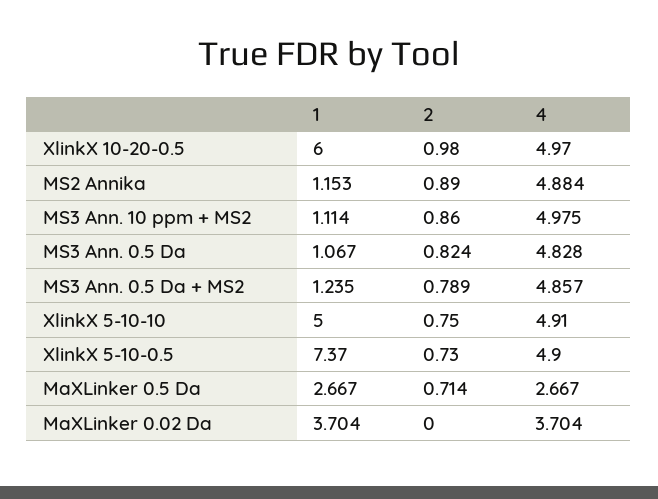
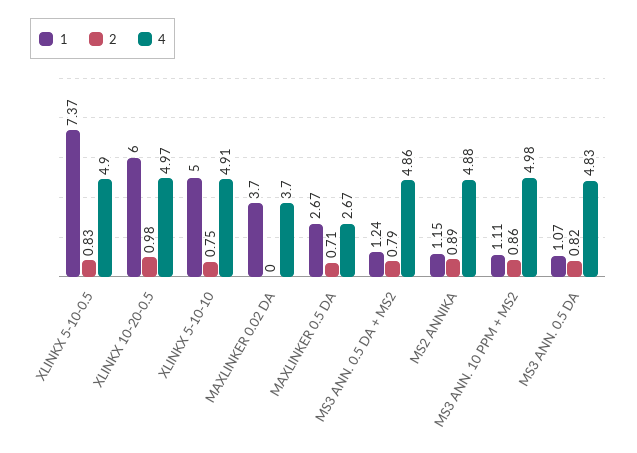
2, XlinkX 5-10-0.5: 0.73 -> 0.83

